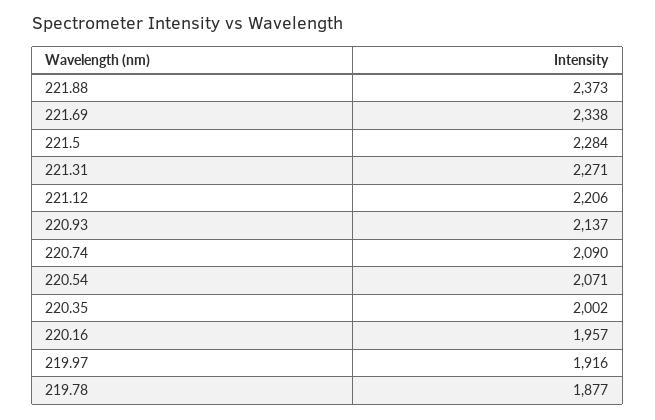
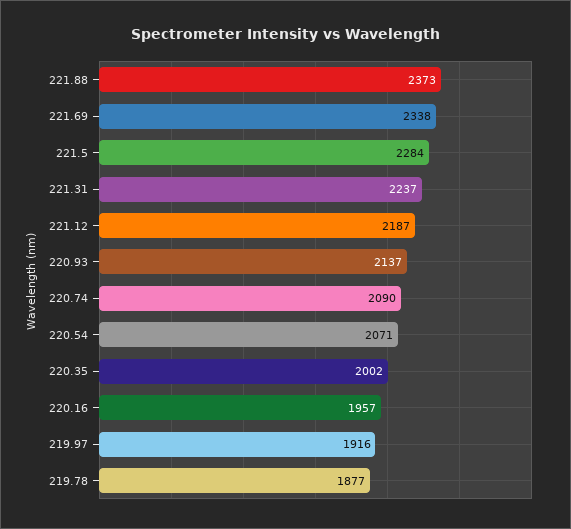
221.31: 2271 -> 2237
221.12: 2206 -> 2187

